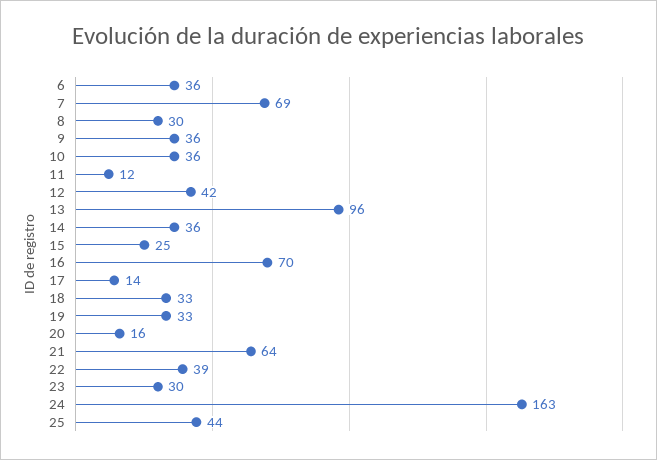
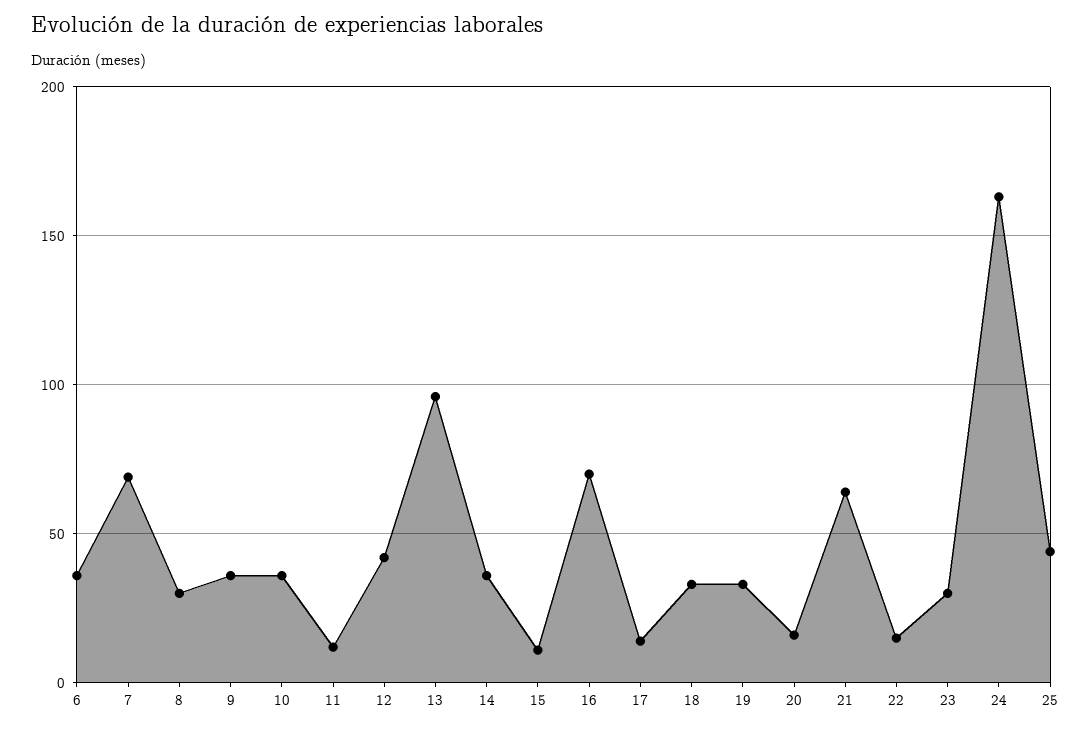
15: 25 -> 10
22: 39 -> 15

